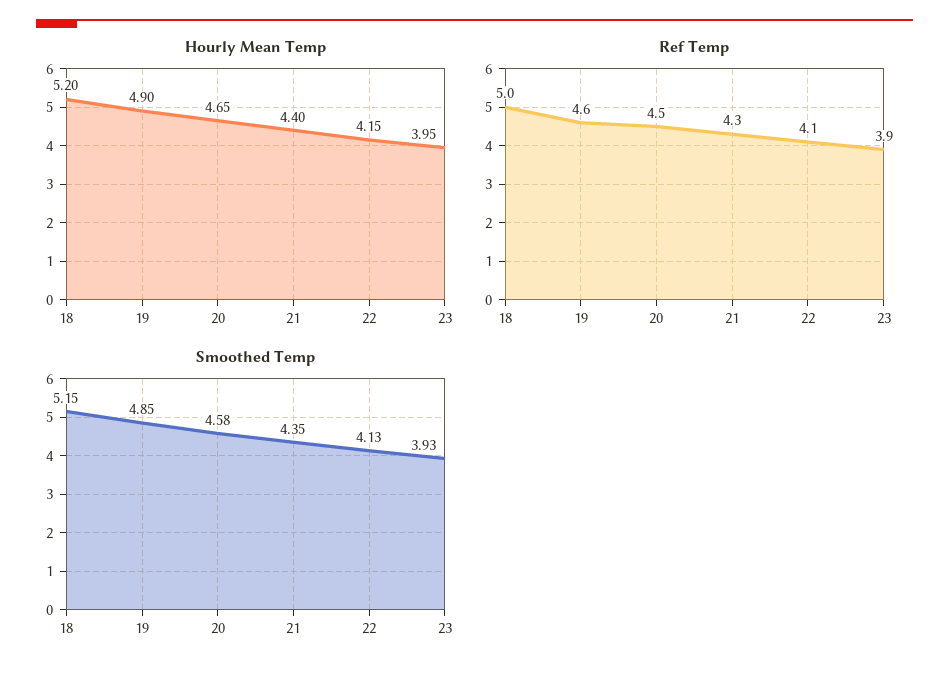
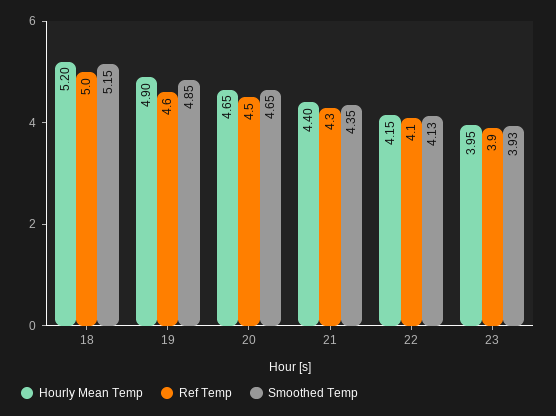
Smoothed Temp, 20: 4.58 -> 4.65

